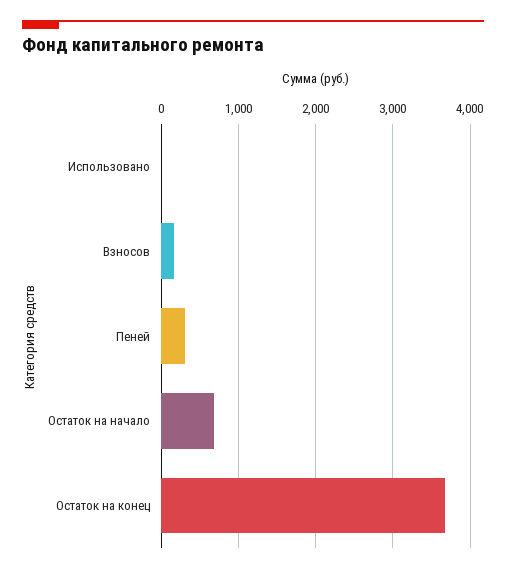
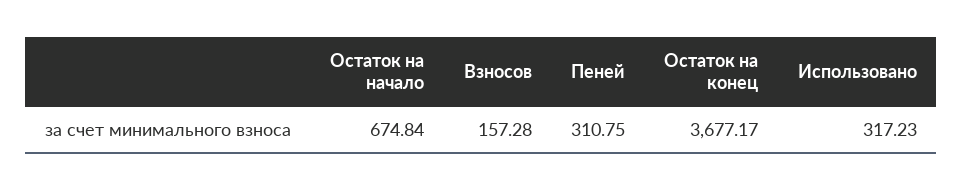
Использовано: 0 -> 317.23

